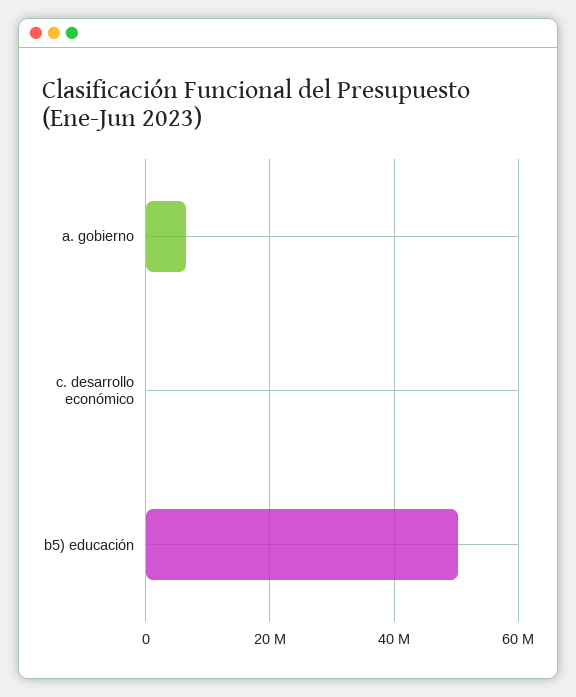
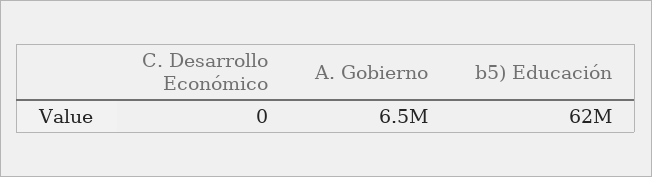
b5) educación: 50000000 -> 62000000

